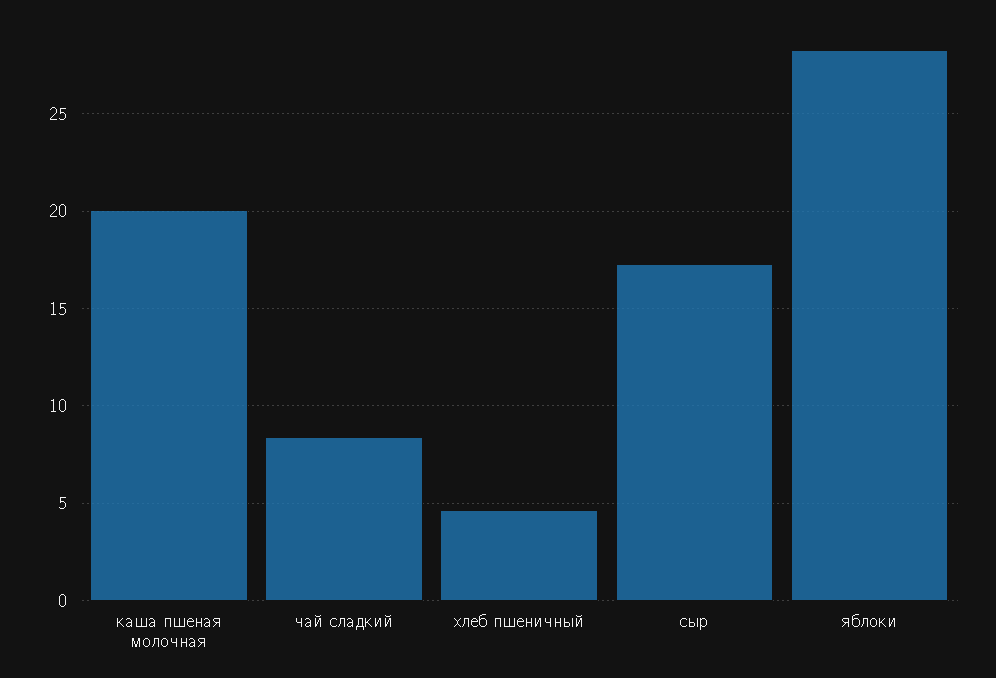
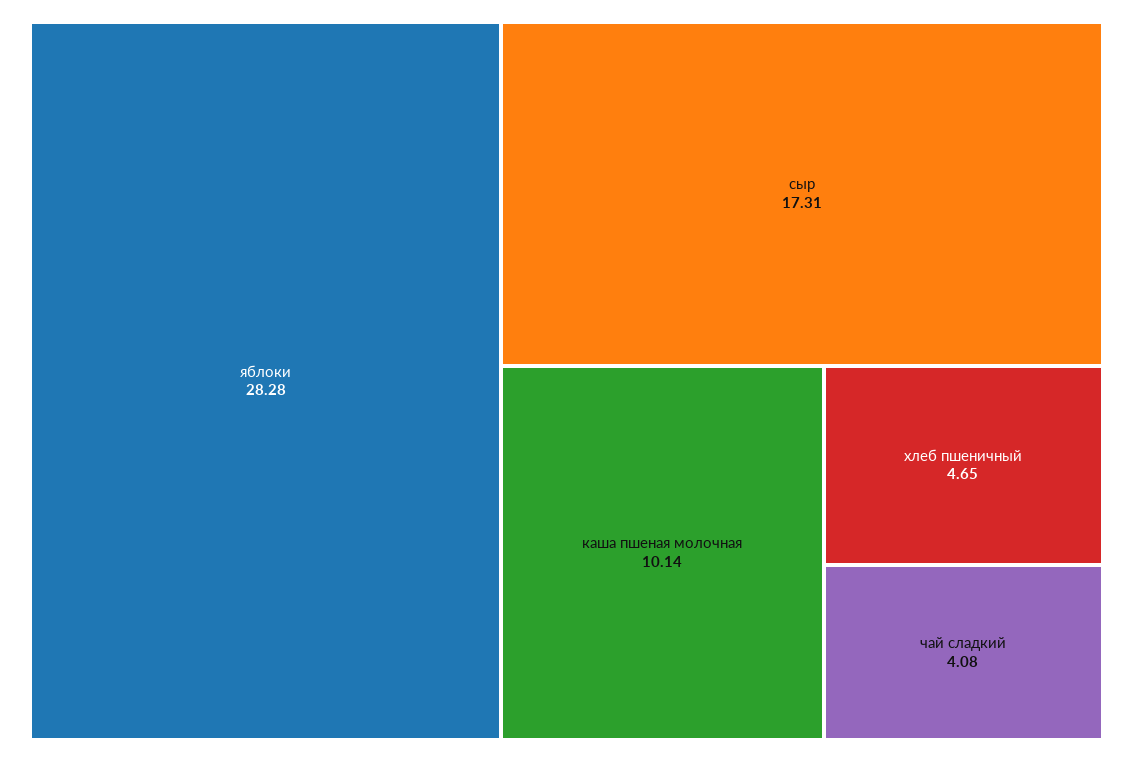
каша пшеная молочная: 20 -> 10.14
чай сладкий: 8.5 -> 4.08

